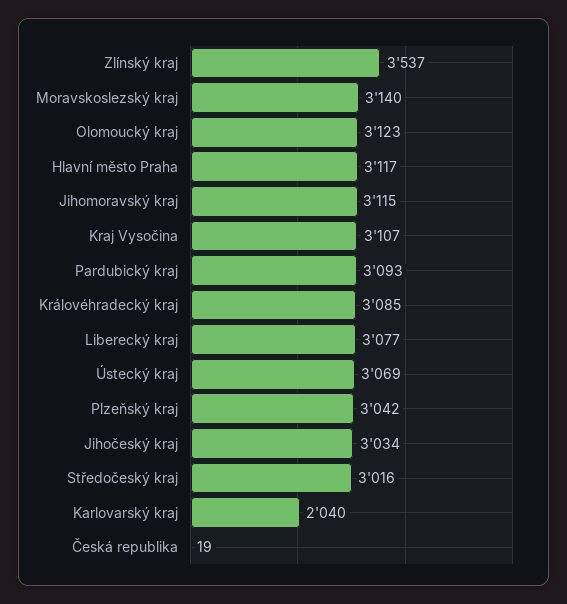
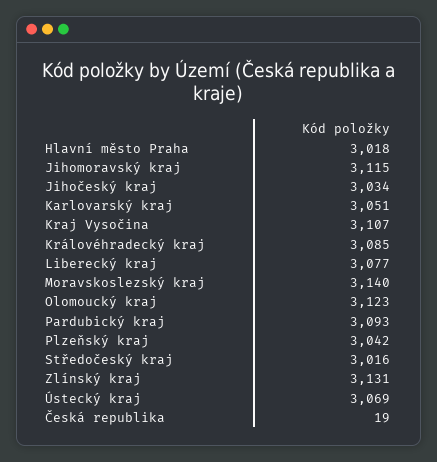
Zlínský kraj: 3537 -> 3131
Hlavní město Praha: 3117 -> 3018
Karlovarský kraj: 2040 -> 3051

